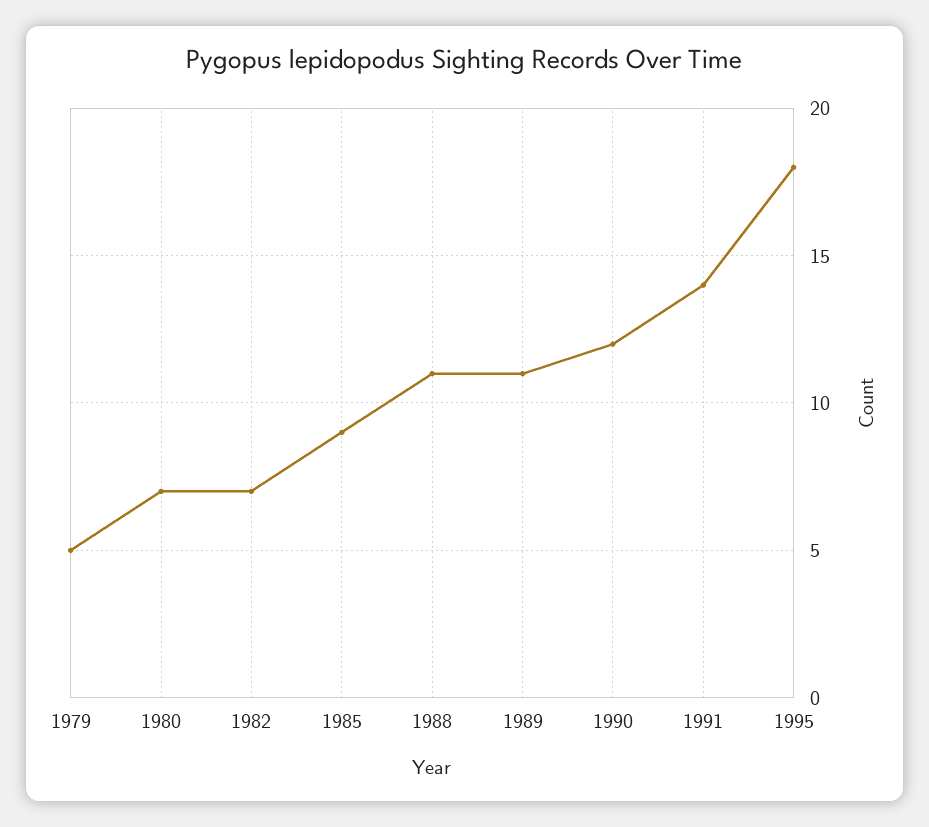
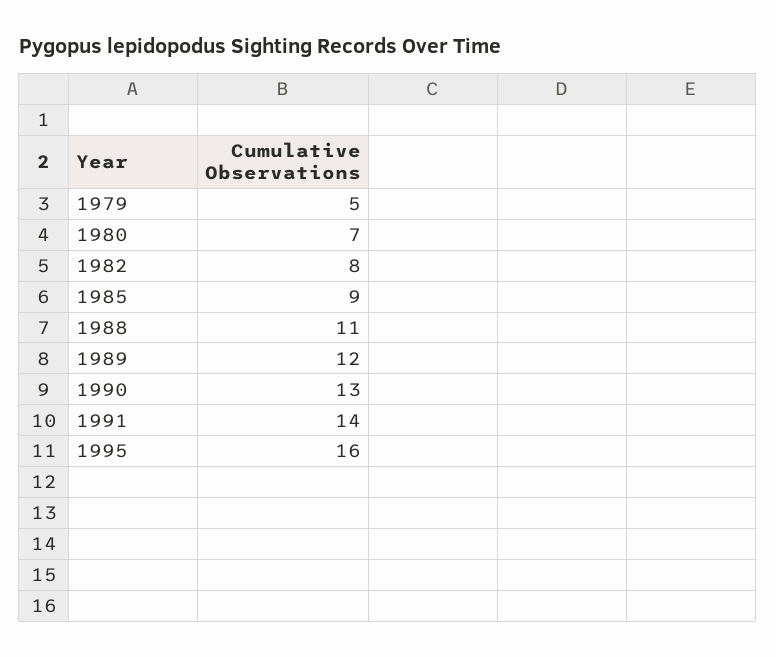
1982: 7 -> 8
1989: 11 -> 12
1990: 12 -> 13
1995: 18 -> 16

